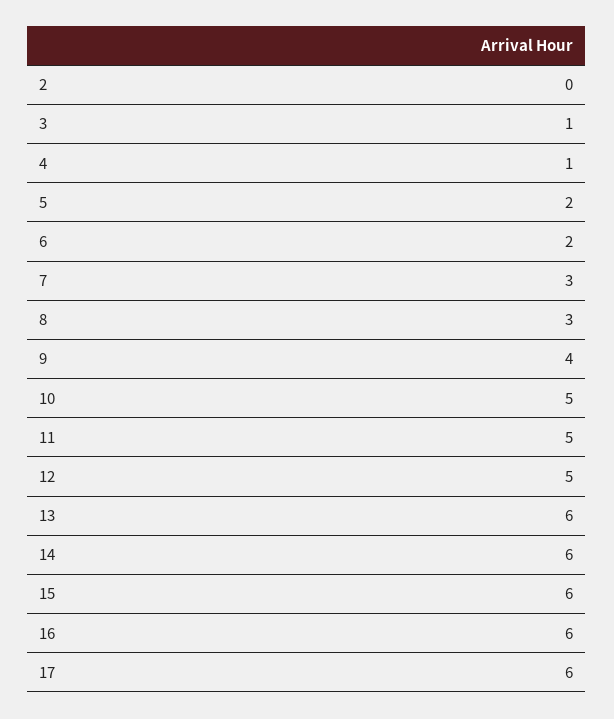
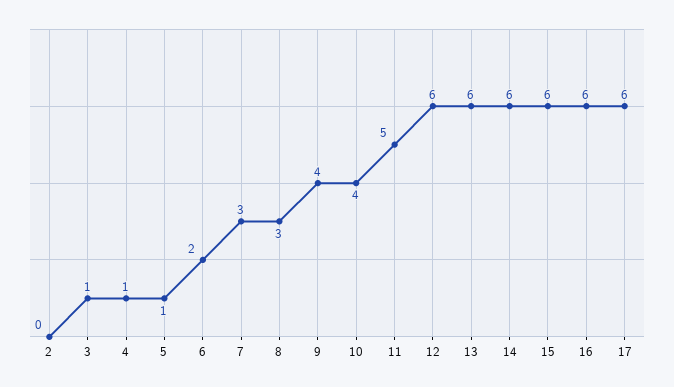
5: 2 -> 1
10: 5 -> 4
12: 5 -> 6

